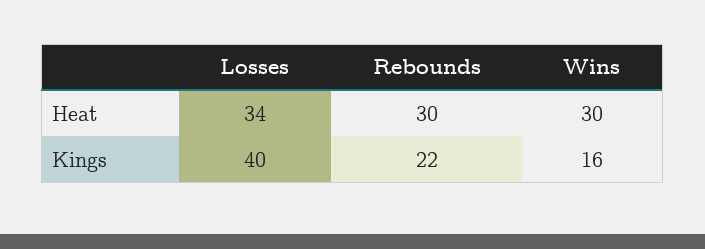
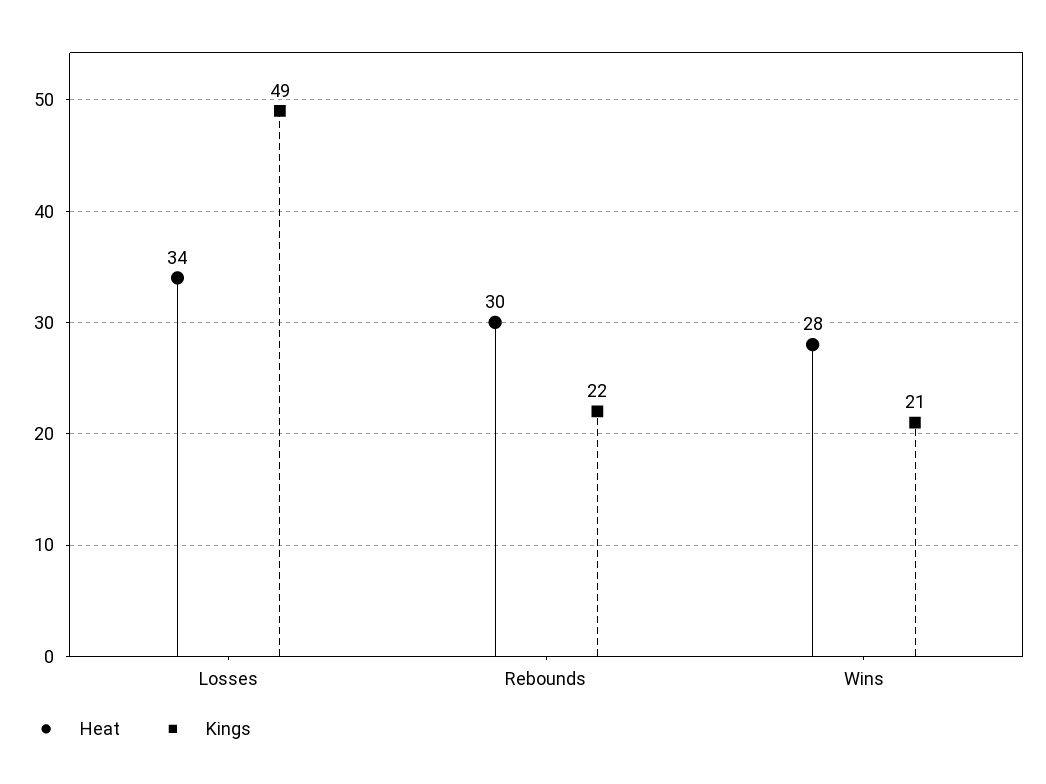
Heat, Wins: 30 -> 28
Kings, Losses: 40 -> 49
Kings, Wins: 16 -> 21

